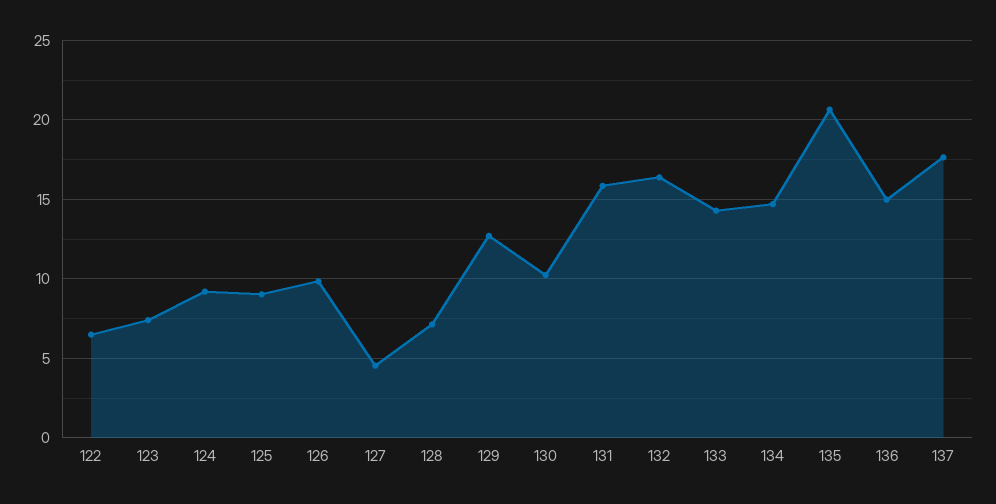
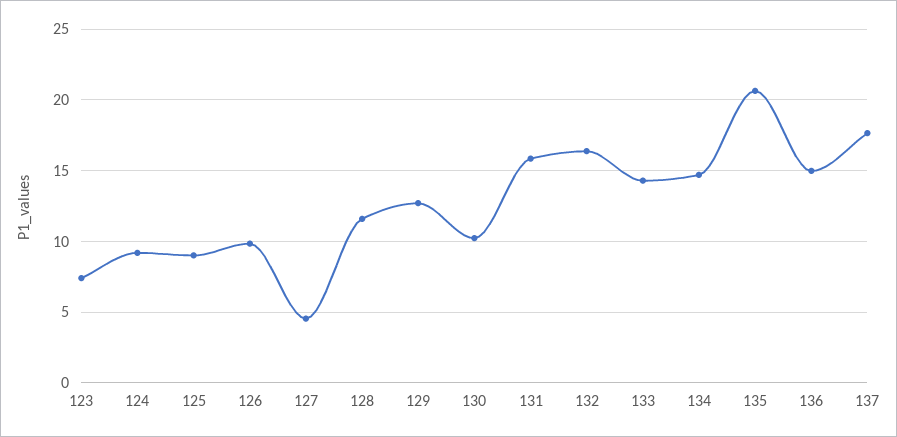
122: 6.5 -> none
128: 7 -> 11.5

